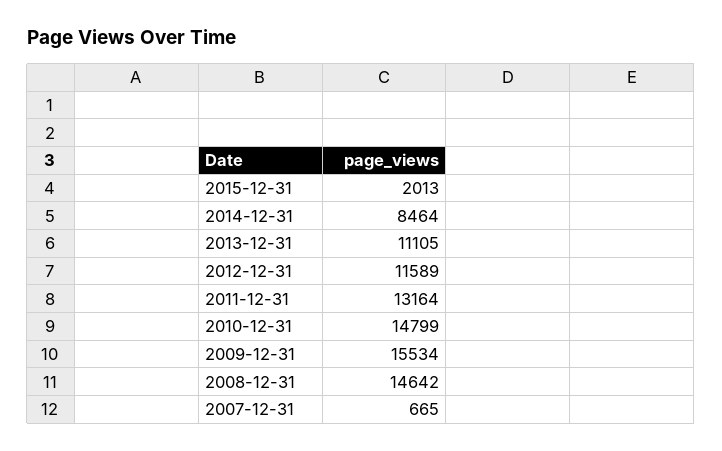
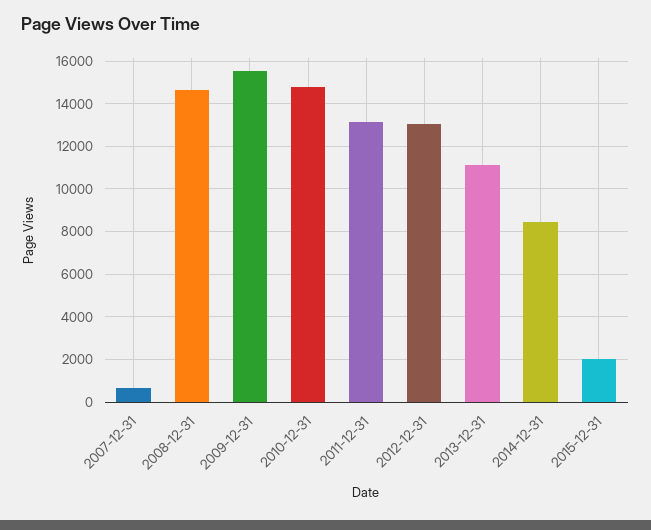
2012-12-31: 11589 -> 13000

